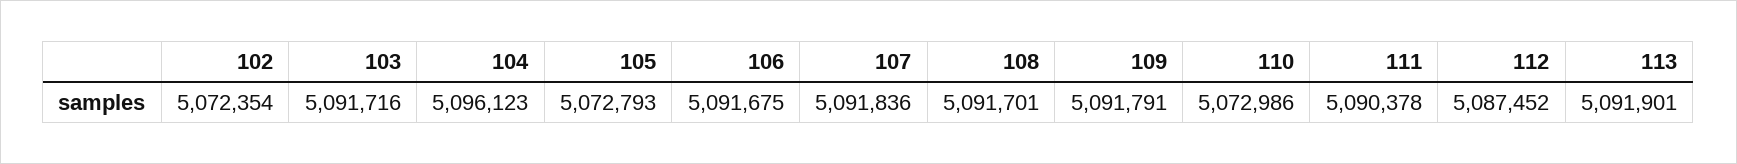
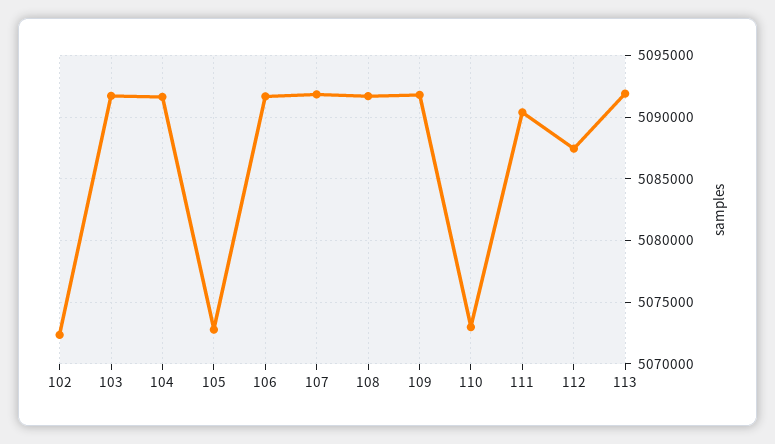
104: 5096123 -> 5091500

